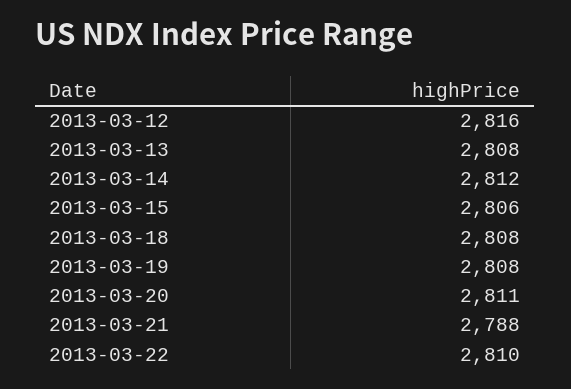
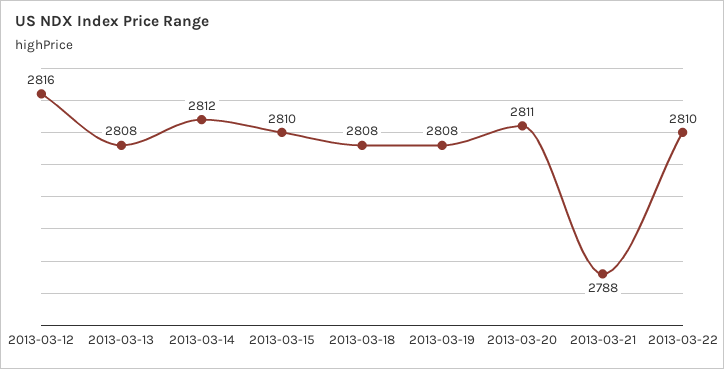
2013-03-15: 2806 -> 2810

